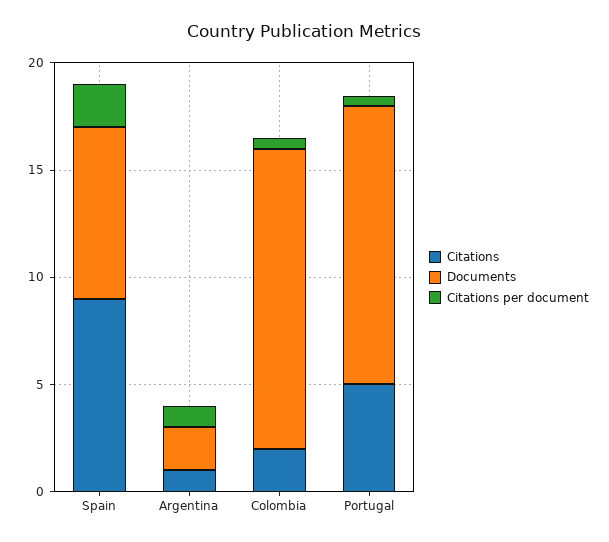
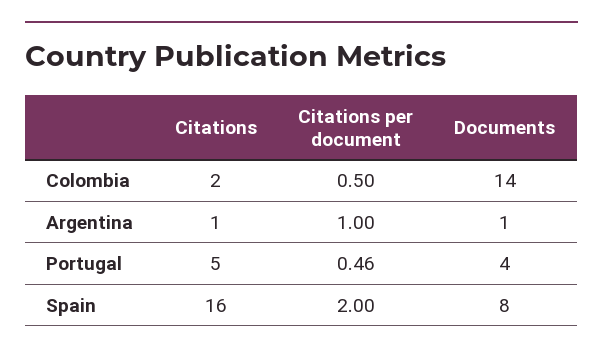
Citations, Spain: 9 -> 16
Documents, Argentina: 2 -> 1
Documents, Portugal: 13 -> 4

